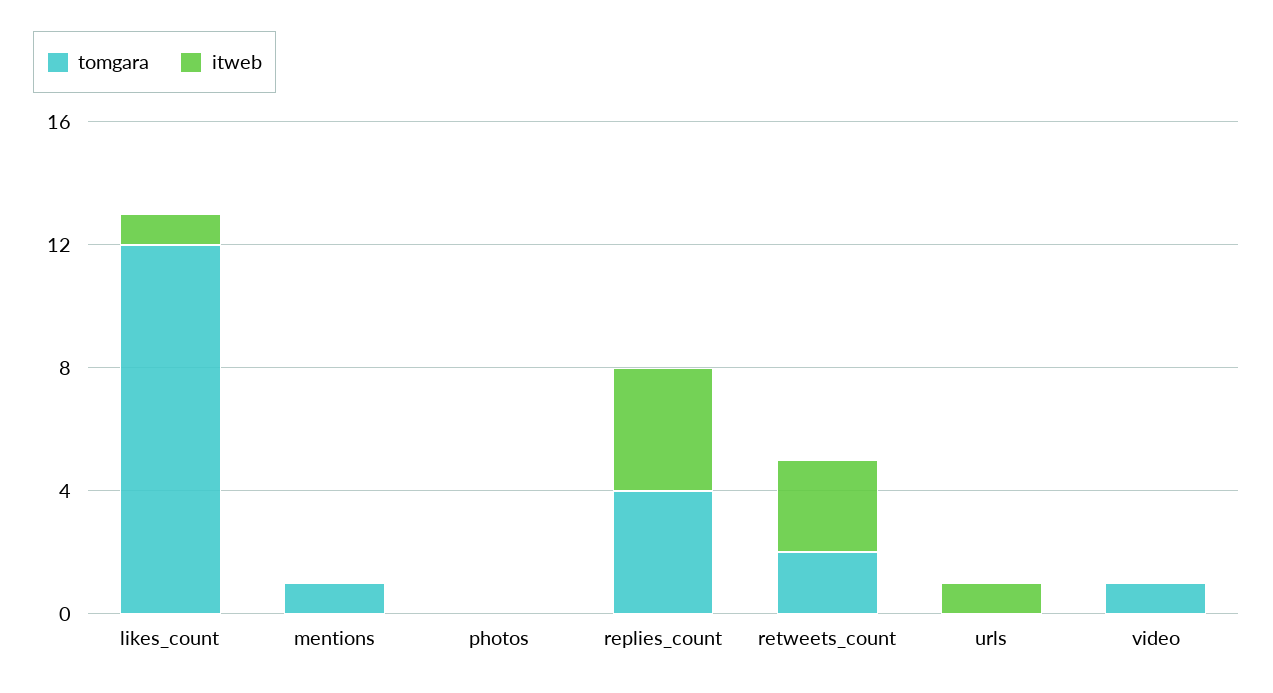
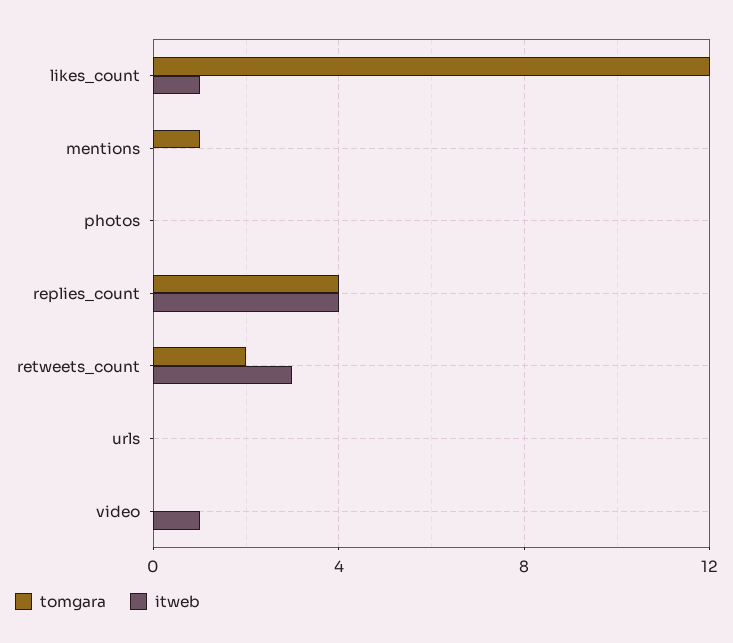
itweb, urls: 1 -> 0
tomgara, video: 1 -> 0
itweb, video: 0 -> 1

